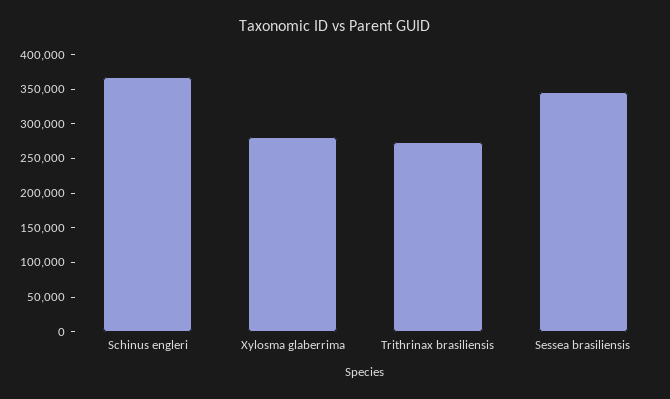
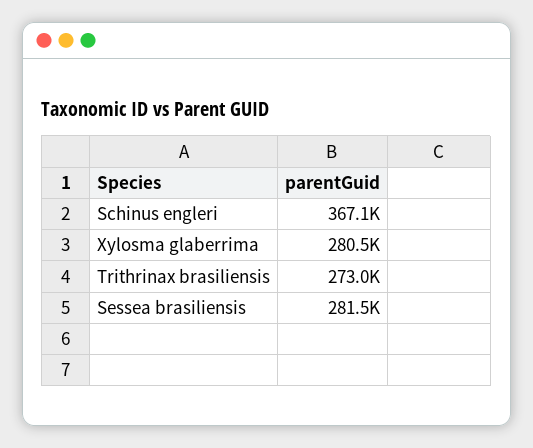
Sessea brasiliensis: 350000 -> 281500

